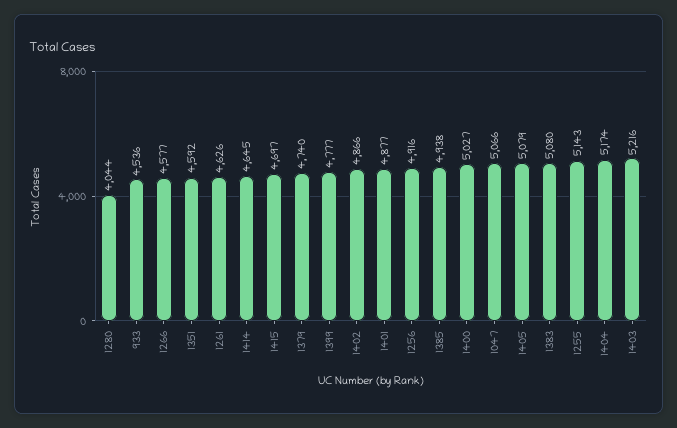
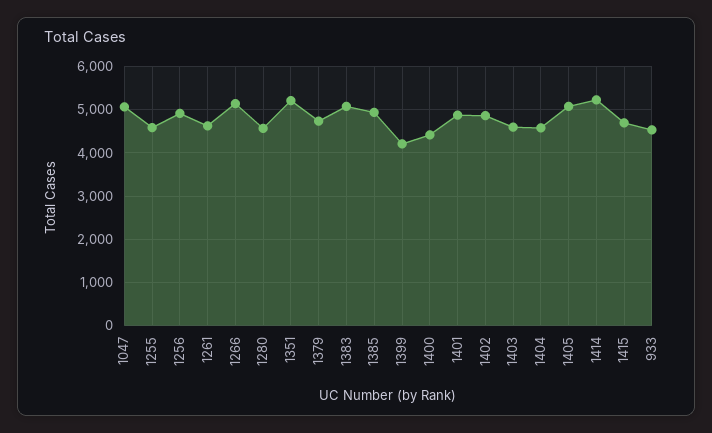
1280: 4044 -> 4600
1266: 4577 -> 5200
1351: 4592 -> 5200
1414: 4645 -> 5200
1399: 4777 -> 4200
1400: 5027 -> 4400
1255: 5143 -> 4600
1404: 5174 -> 4600
1403: 5216 -> 4600

